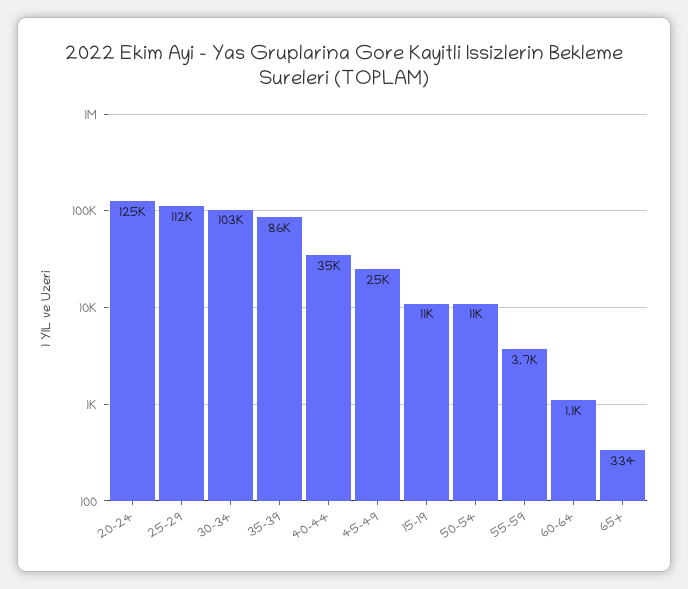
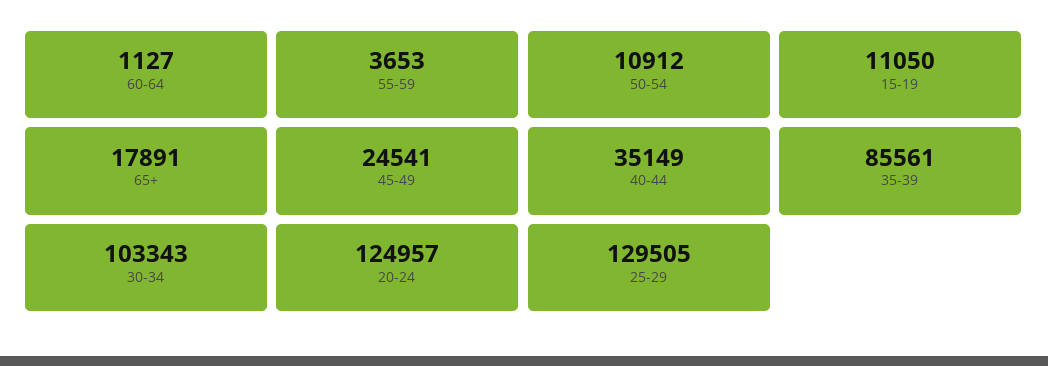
25-29: 112000 -> 129505
65+: 334 -> 17891

